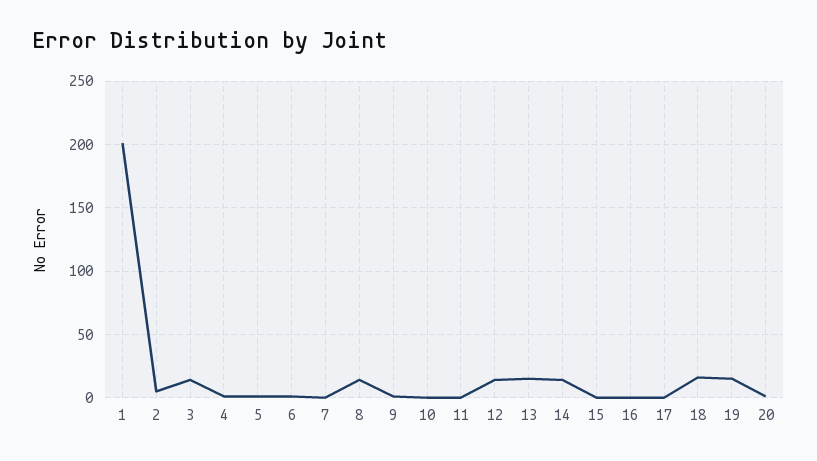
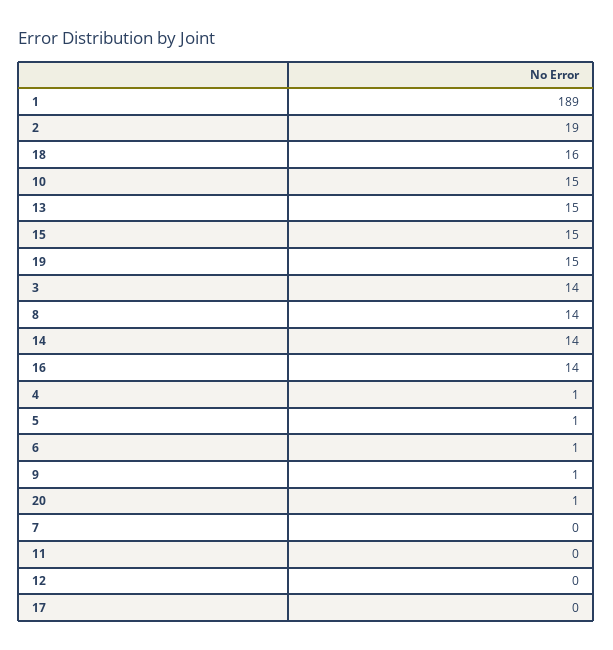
1: 200 -> 189
2: 5 -> 19
10: 0 -> 15
12: 15 -> 0
15: 0 -> 15
16: 0 -> 14

